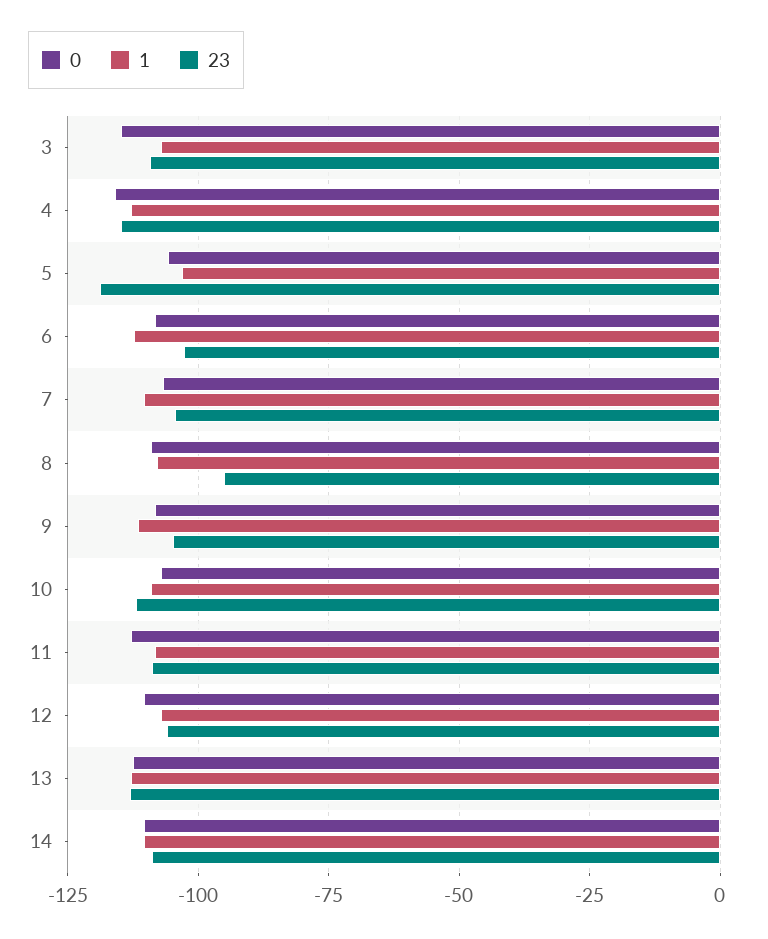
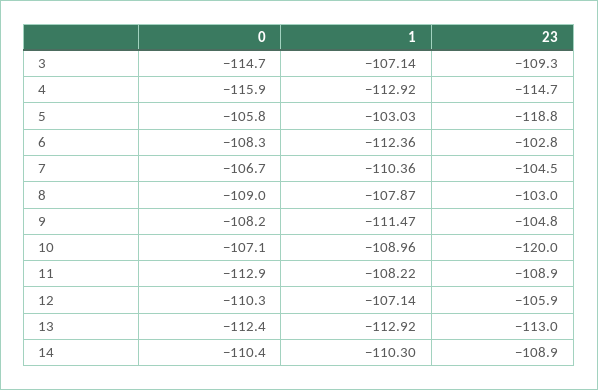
23, 8: -95 -> -103
23, 10: -112.5 -> -120

